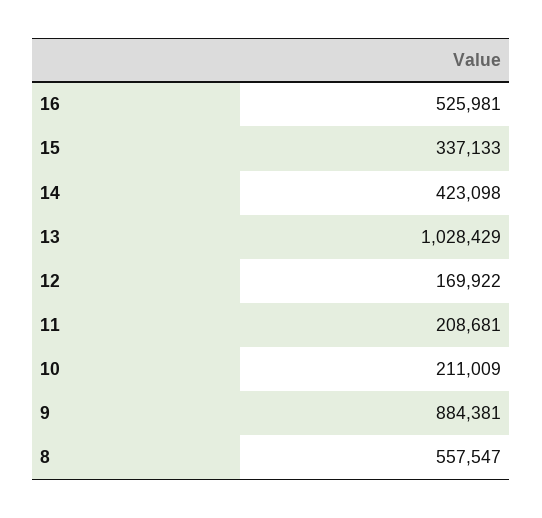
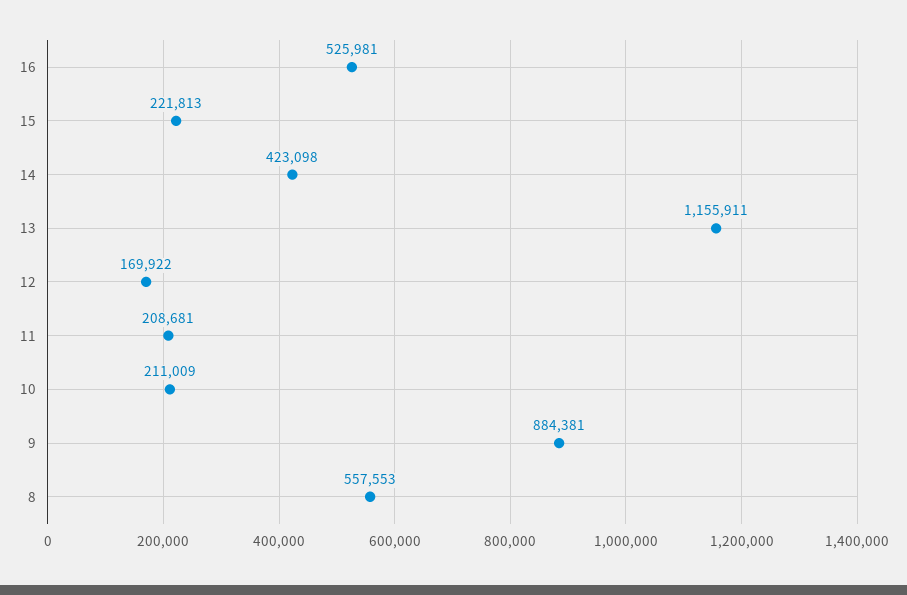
15: 337133 -> 221813
13: 1028429 -> 1155911
8: 557547 -> 557553

